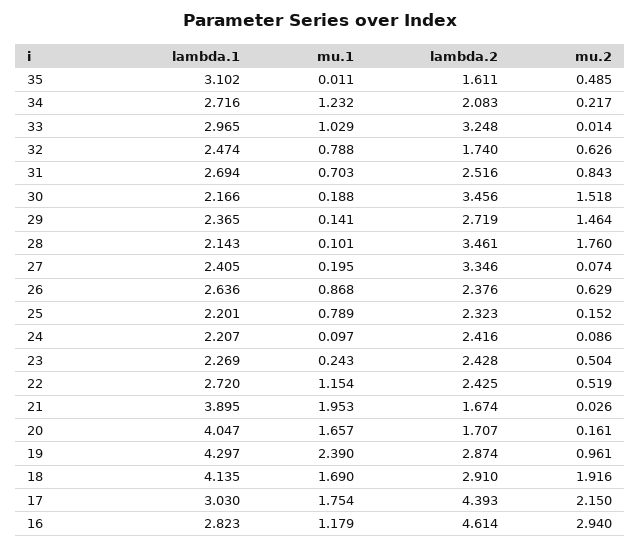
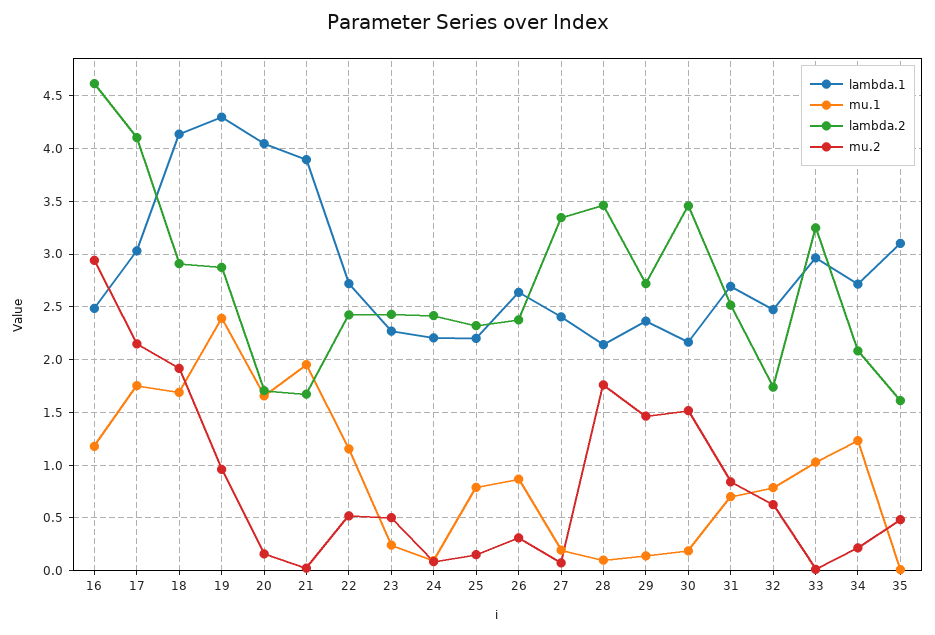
mu.2, 26: 0.629 -> 0.3
lambda.2, 17: 4.393 -> 4.1
lambda.1, 16: 2.823 -> 2.5

